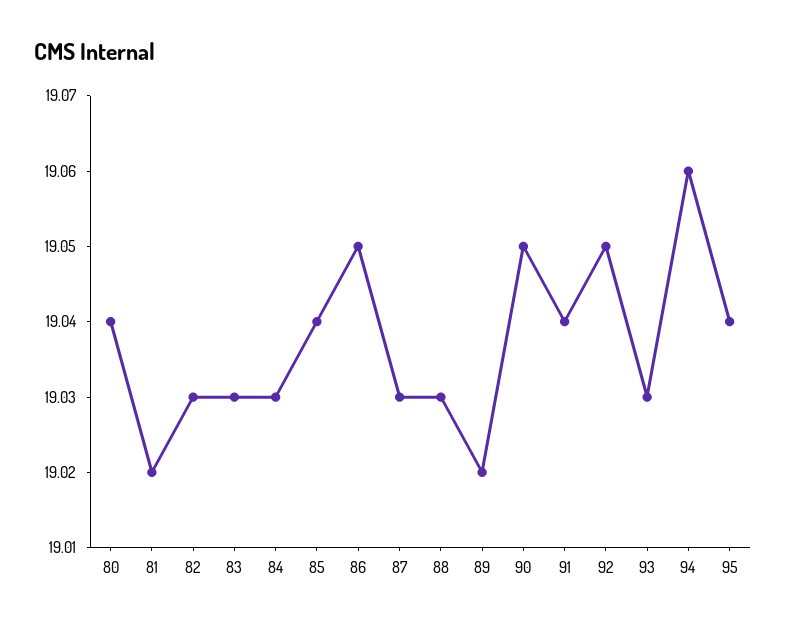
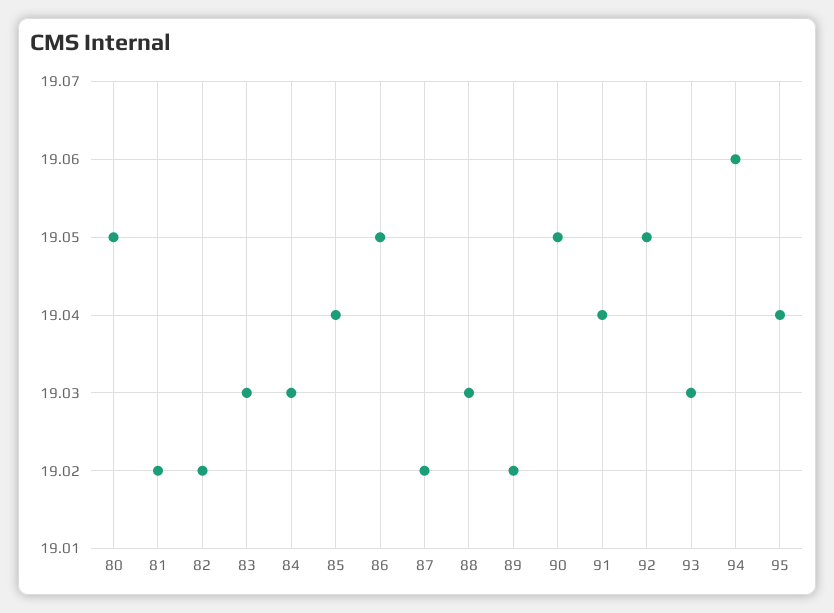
80: 19.04 -> 19.05
82: 19.03 -> 19.02
87: 19.03 -> 19.02

